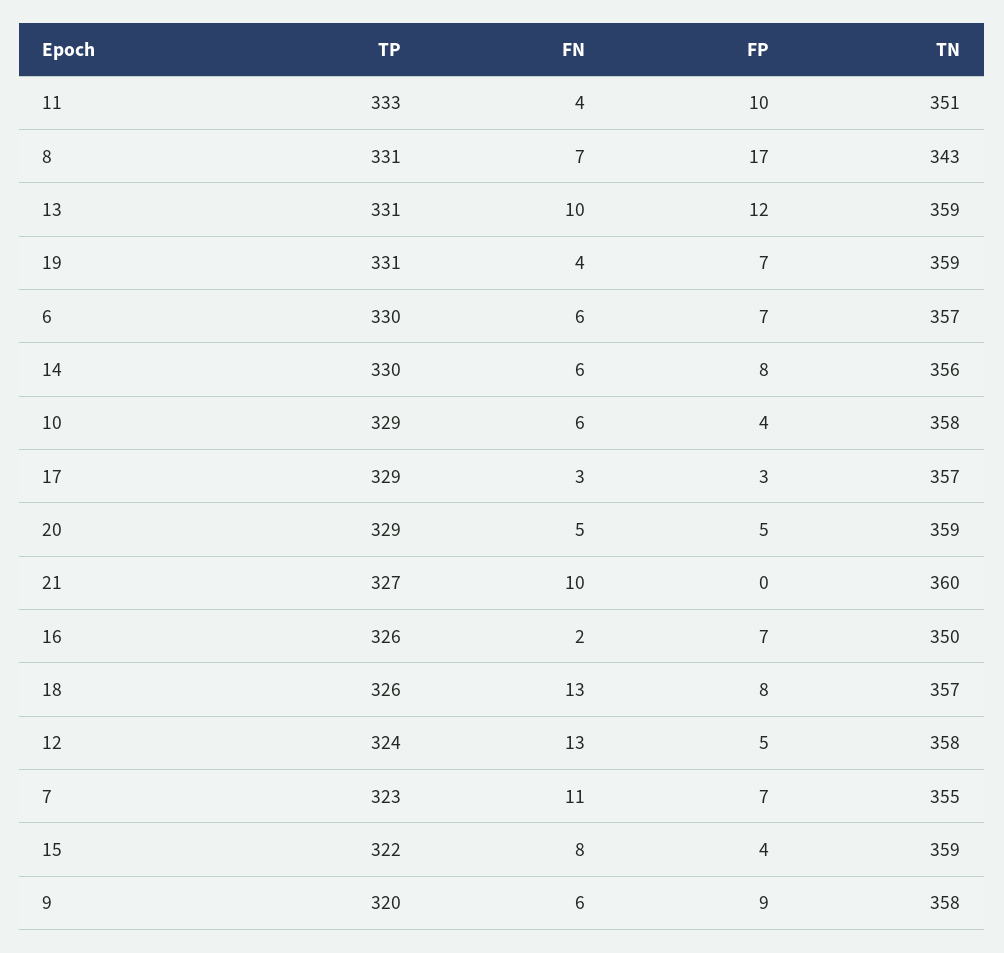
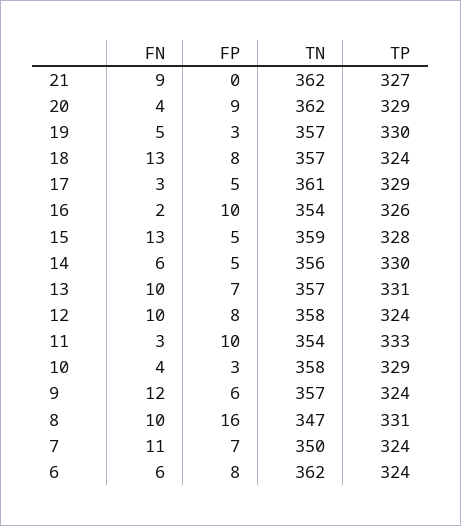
FN, 11: 4 -> 3
TN, 11: 351 -> 354
FN, 8: 7 -> 10
FP, 8: 17 -> 16
TN, 8: 343 -> 347
FP, 13: 12 -> 7
TN, 13: 359 -> 357
TP, 19: 331 -> 330
FN, 19: 4 -> 5
FP, 19: 7 -> 3
TN, 19: 359 -> 357
TP, 6: 330 -> 324
FP, 6: 7 -> 8
TN, 6: 357 -> 362
FP, 14: 8 -> 5
FN, 10: 6 -> 4
FP, 10: 4 -> 3
FP, 17: 3 -> 5
TN, 17: 357 -> 361
FN, 20: 5 -> 4
FP, 20: 5 -> 9
TN, 20: 359 -> 362
FN, 21: 10 -> 9
TN, 21: 360 -> 362
FP, 16: 7 -> 10
TN, 16: 350 -> 354
TP, 18: 326 -> 324
FN, 12: 13 -> 10
FP, 12: 5 -> 8
TP, 7: 323 -> 324
TN, 7: 355 -> 350
TP, 15: 322 -> 328
FN, 15: 8 -> 13
FP, 15: 4 -> 5
TP, 9: 320 -> 324
FN, 9: 6 -> 12
FP, 9: 9 -> 6
TN, 9: 358 -> 357

